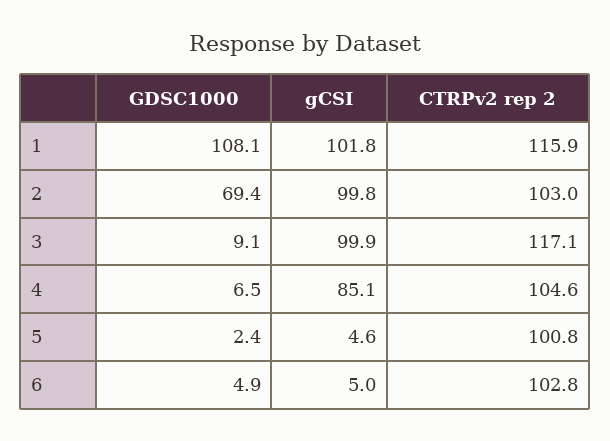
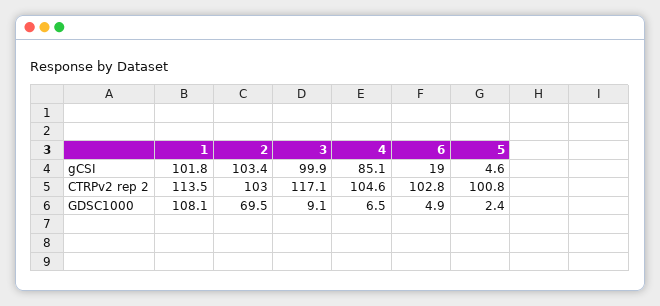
CTRPv2 rep 2, 1: 115.9 -> 113.5
GDSC1000, 2: 69.4 -> 69.5
gCSI, 2: 99.8 -> 103.4
gCSI, 6: 5 -> 19

